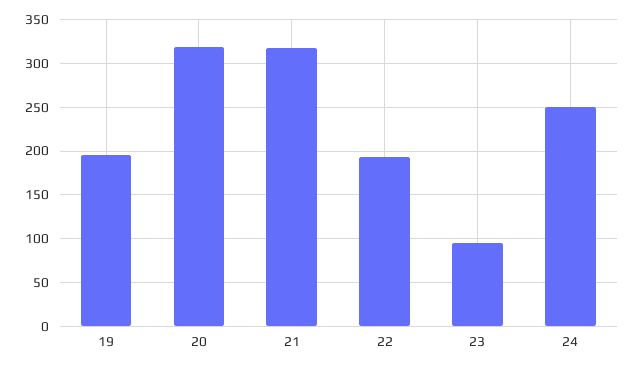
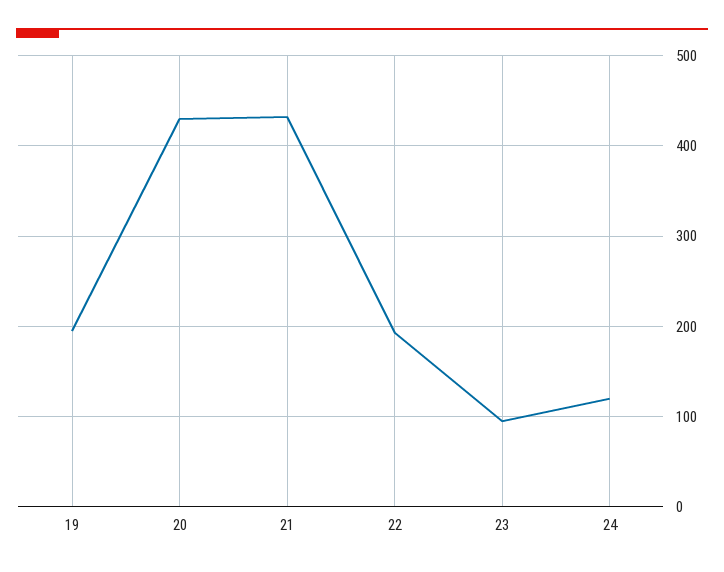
20: 320 -> 430
21: 320 -> 430
24: 250 -> 120

